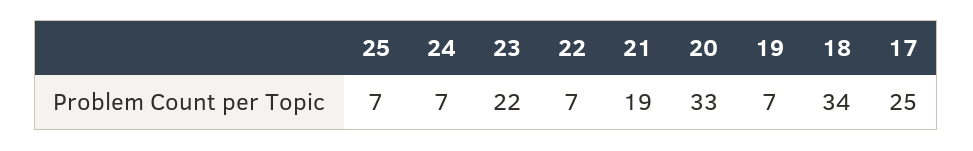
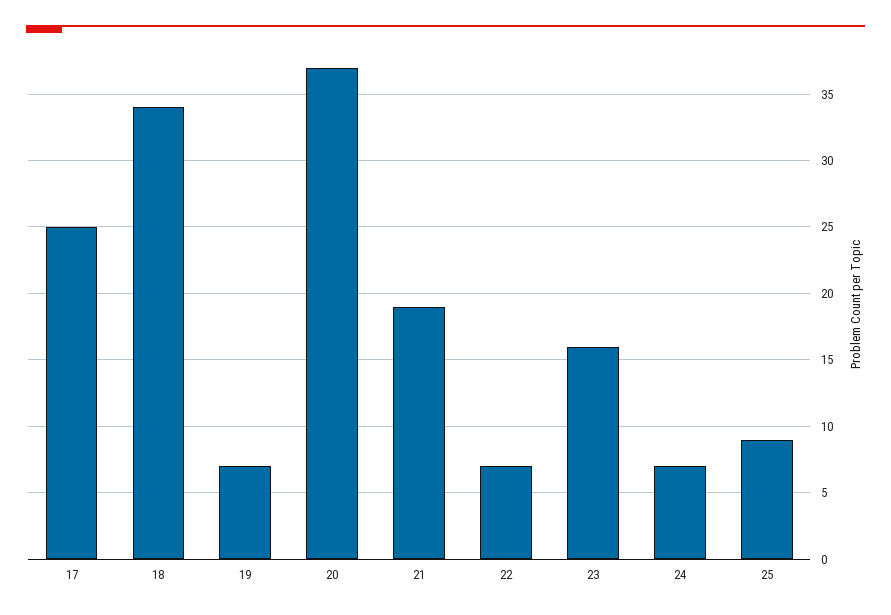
25: 7 -> 9
23: 22 -> 16
20: 33 -> 37

